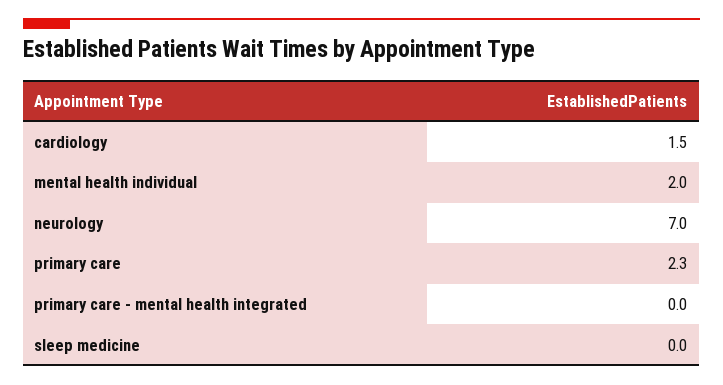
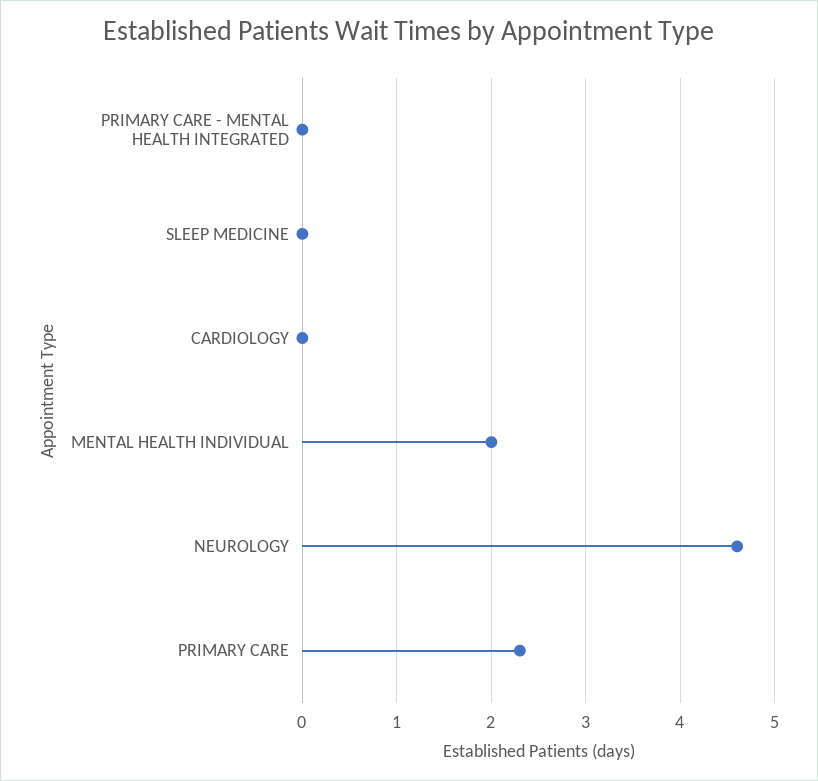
cardiology: 1.5 -> 0
neurology: 7 -> 4.6

